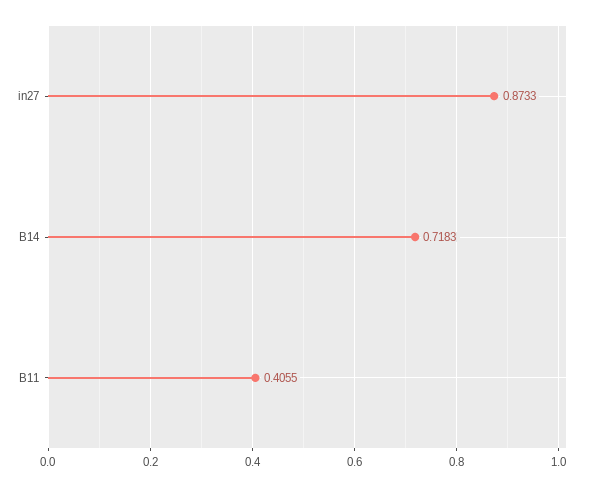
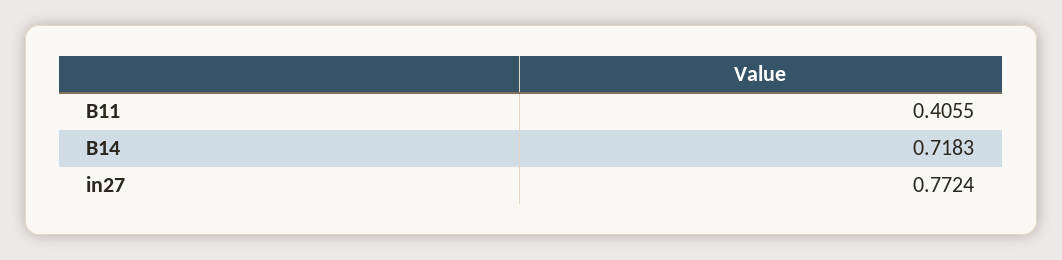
in27: 0.8733 -> 0.7724

